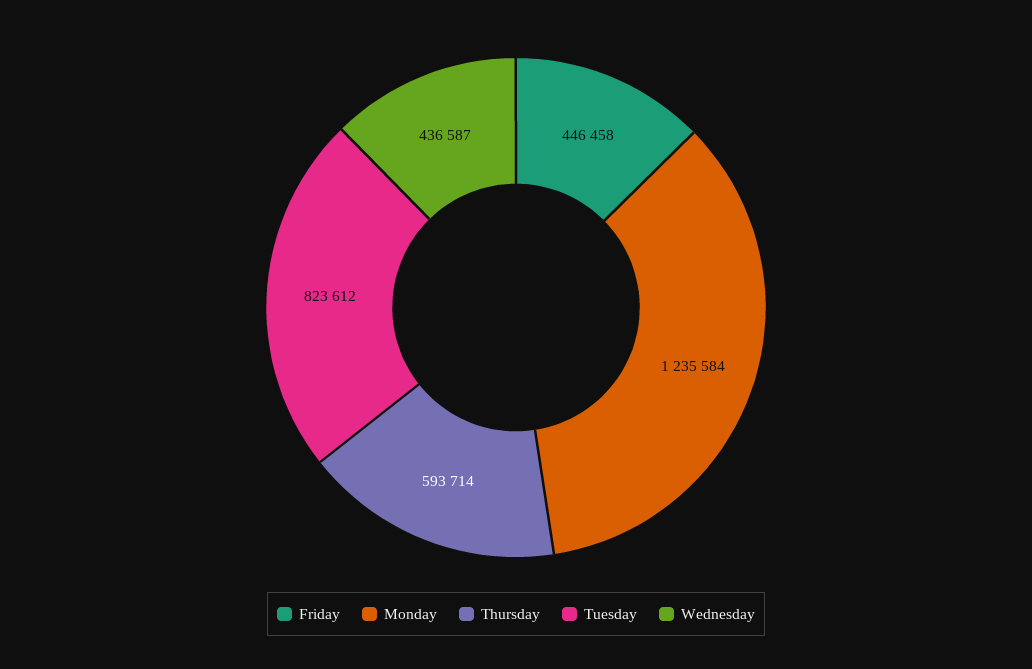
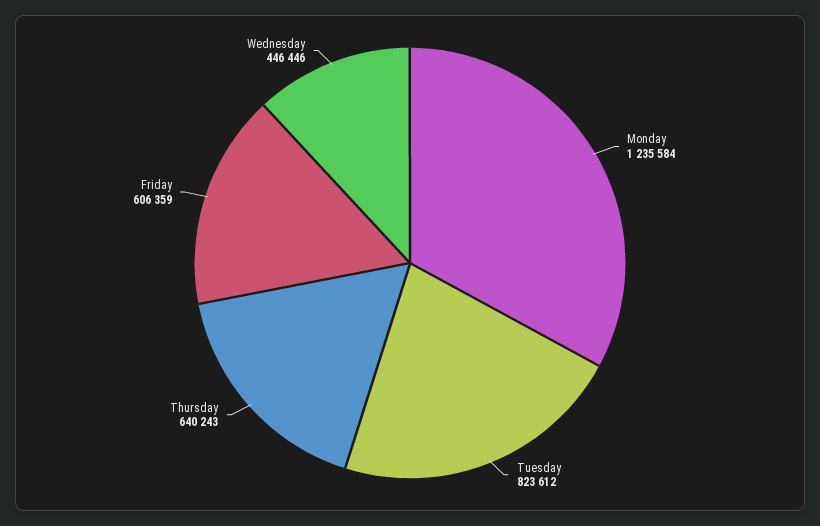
Friday: 446458 -> 606359
Thursday: 593714 -> 640243
Wednesday: 436587 -> 446446

